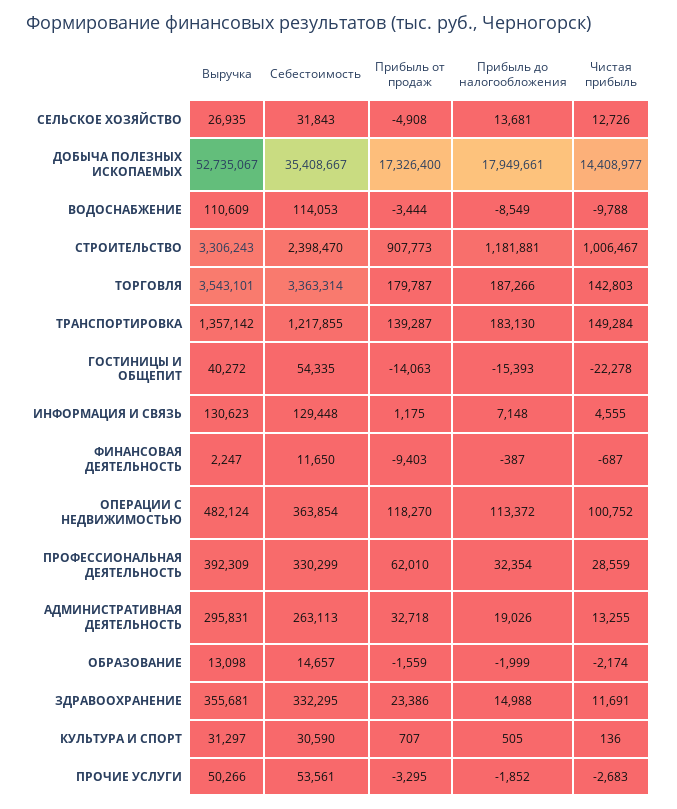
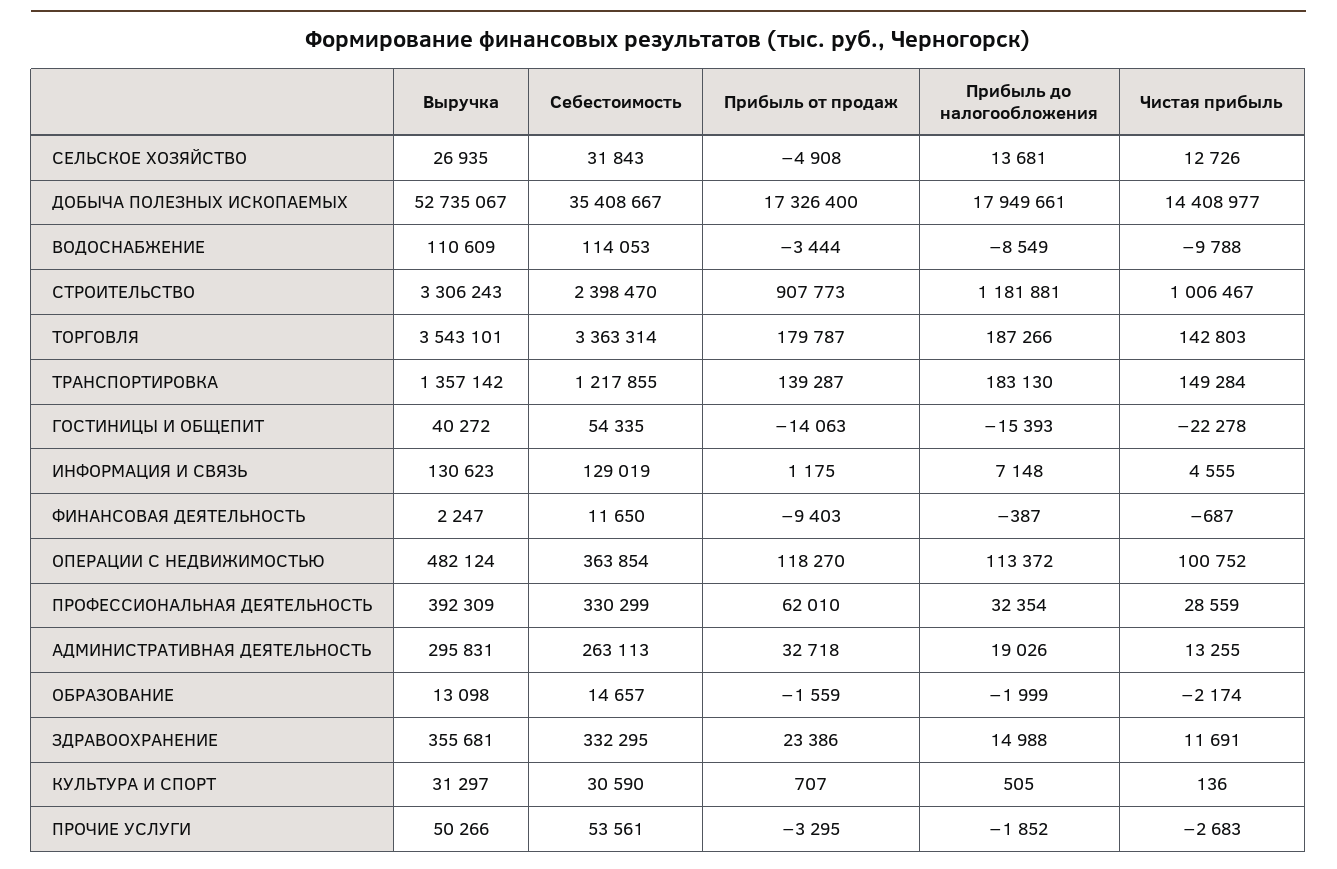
Себестоимость, ИНФОРМАЦИЯ И СВЯЗЬ: 129448 -> 129019

